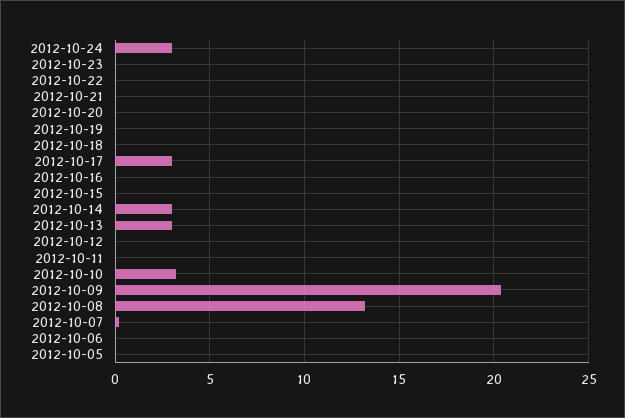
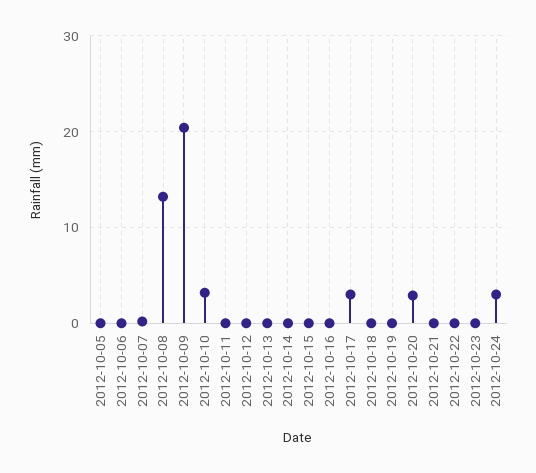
2012-10-20: 0 -> 3
2012-10-14: 3 -> 0
2012-10-13: 3 -> 0

